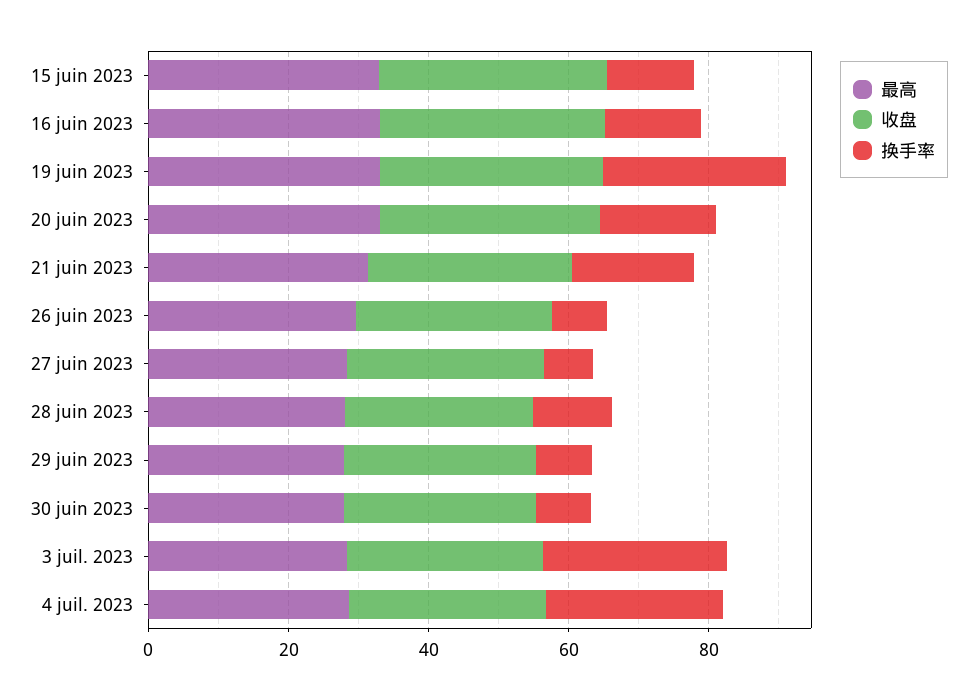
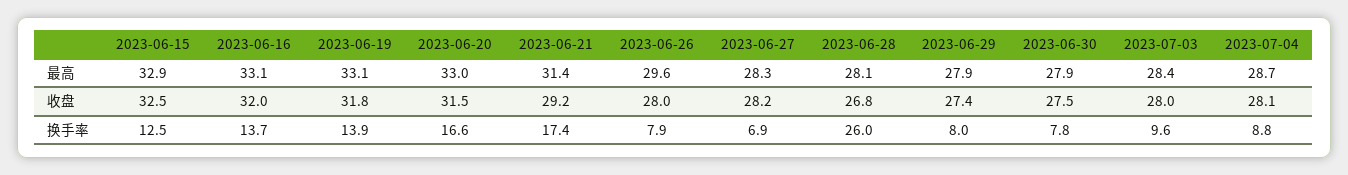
换手率, 19 juin 2023: 25 -> 13.9
换手率, 28 juin 2023: 10 -> 26
换手率, 3 juil. 2023: 25 -> 9.6
换手率, 4 juil. 2023: 25 -> 8.8

